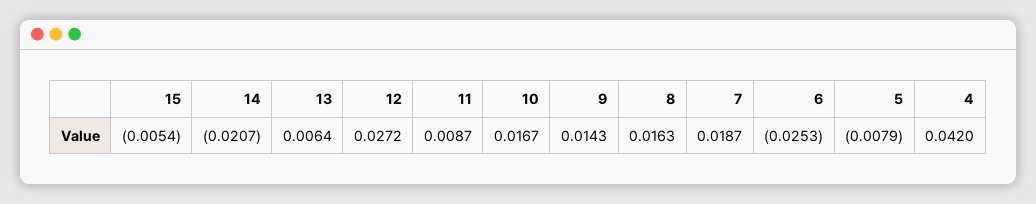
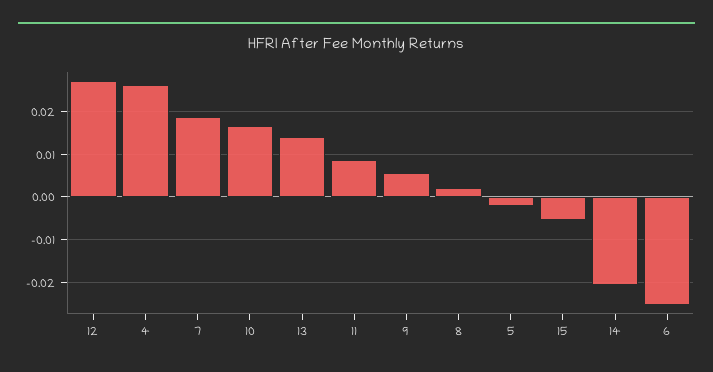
13: 0.0064 -> 0.014
9: 0.0143 -> 0.006
8: 0.0163 -> 0.002
5: -0.0079 -> -0.002
4: 0.042 -> 0.026

